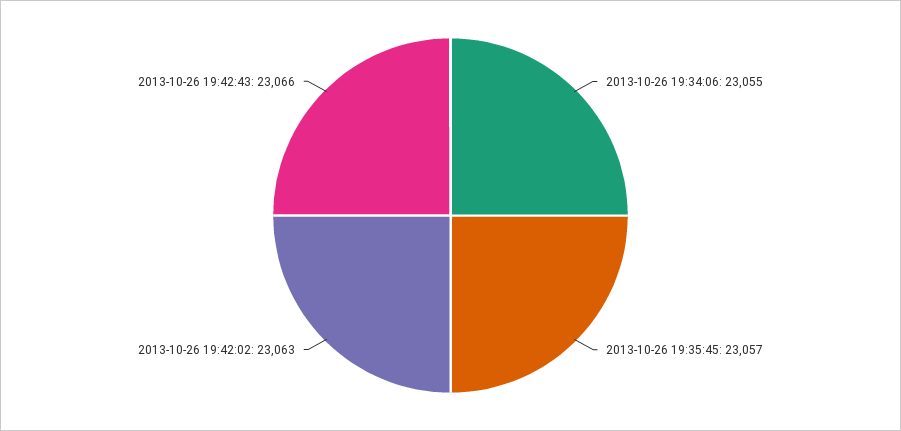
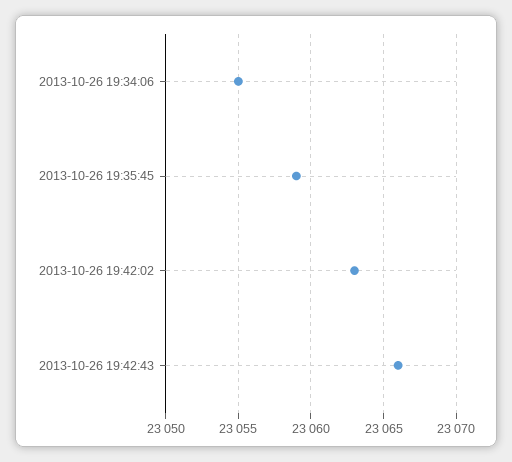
2013-10-26 19:35:45: 23057 -> 23059

